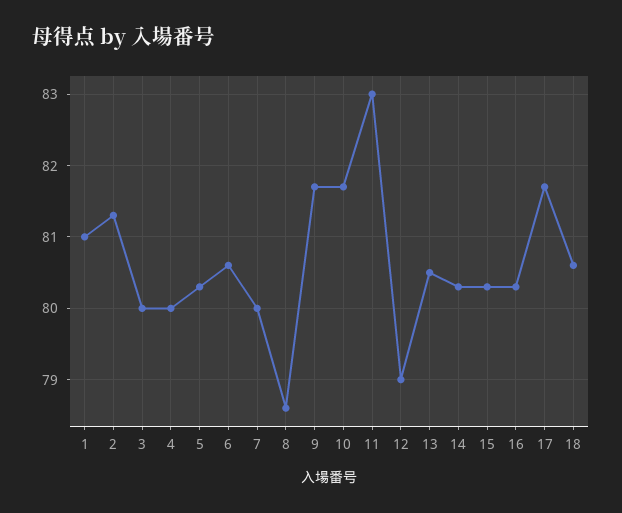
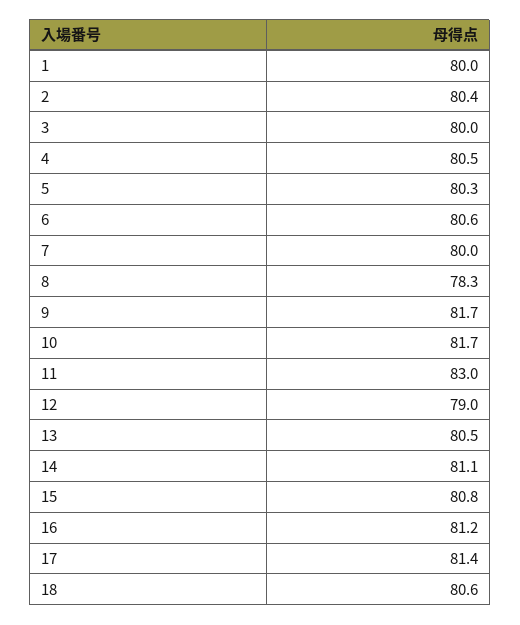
1: 81 -> 80
2: 81.3 -> 80.4
4: 80 -> 80.5
8: 78.6 -> 78.3
14: 80.3 -> 81.1
15: 80.3 -> 80.8
16: 80.3 -> 81.2
17: 81.7 -> 81.4

